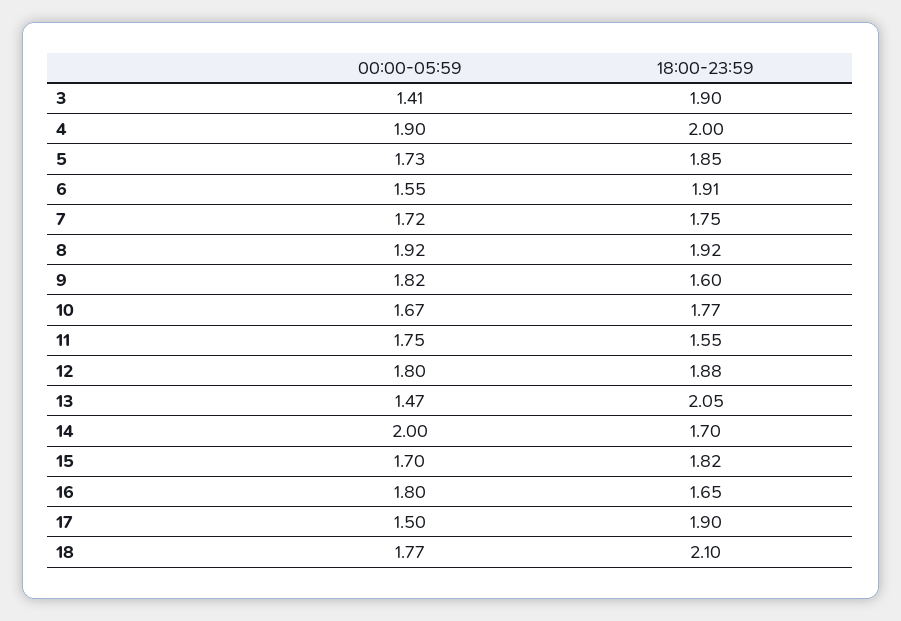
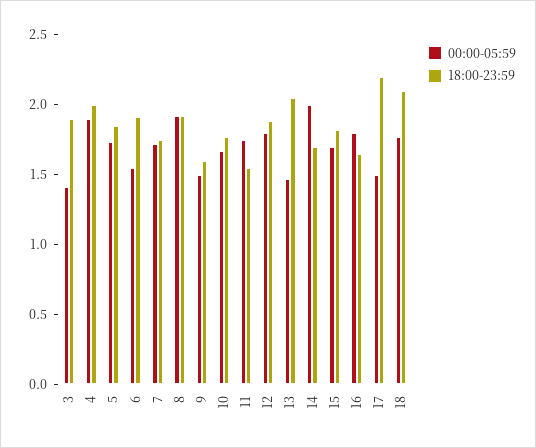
00:00-05:59, 9: 1.82 -> 1.5
18:00-23:59, 17: 1.9 -> 2.2

